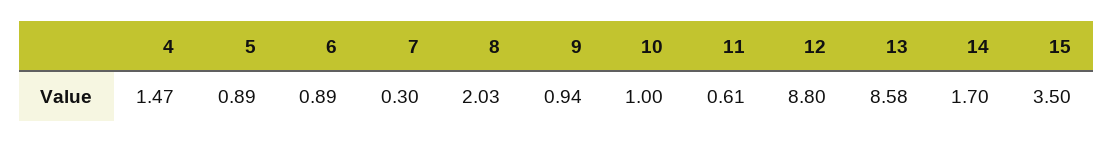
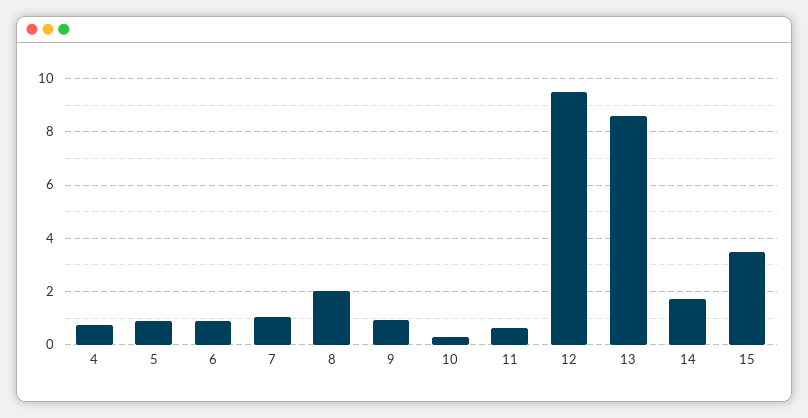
4: 1.47 -> 0.75
7: 0.3 -> 1
10: 1 -> 0.25
12: 8.8 -> 9.5

